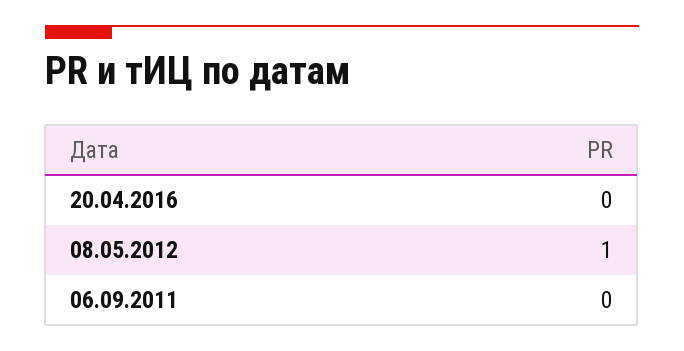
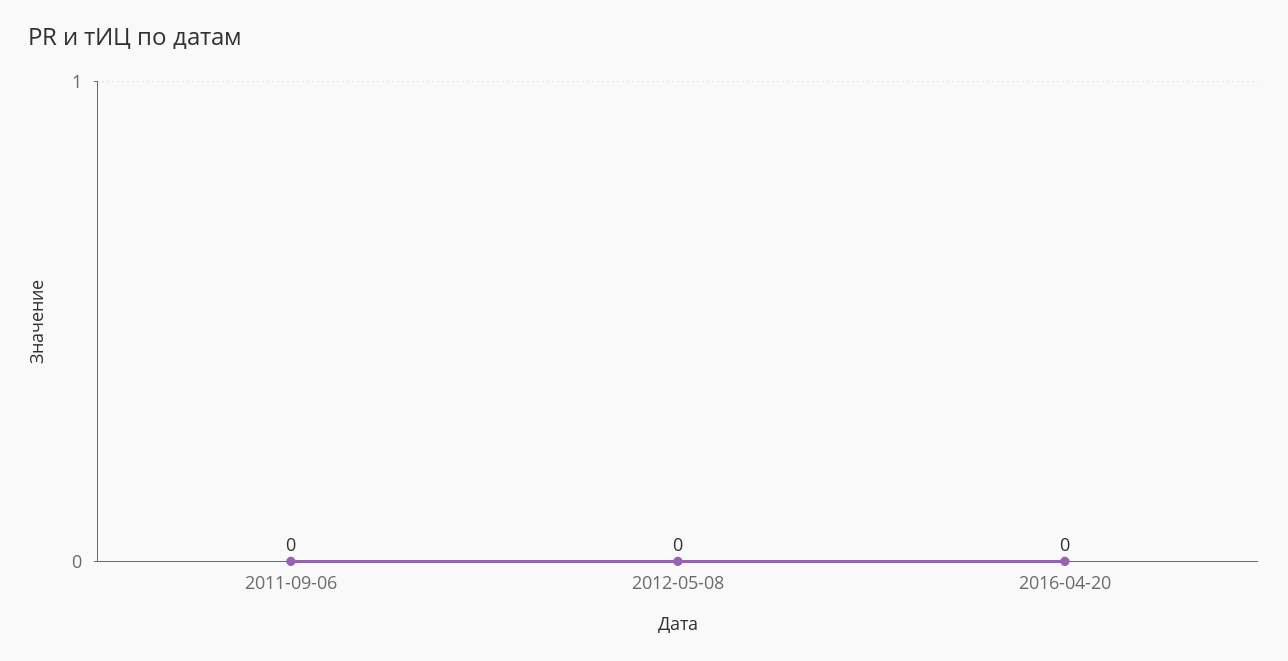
08.05.2012: 1 -> 0

